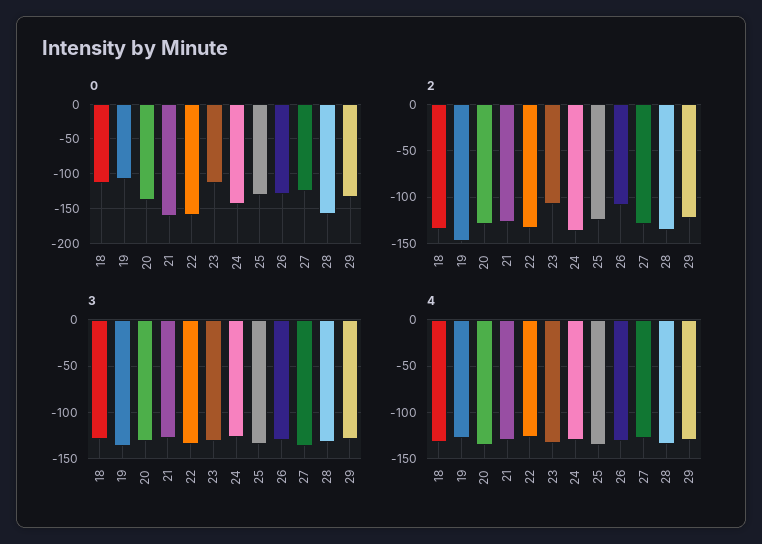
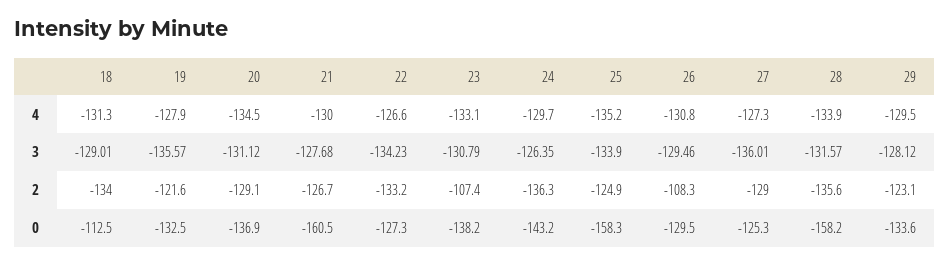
0, 19: -110 -> -132.5
0, 22: -160 -> -127.3
0, 23: -110 -> -138.2
0, 25: -130 -> -158.3
2, 19: -150 -> -121.6

